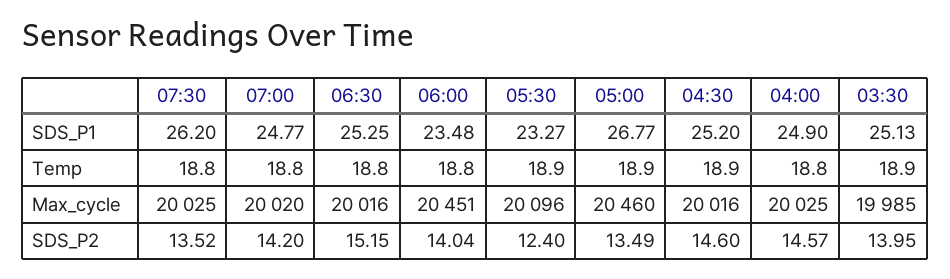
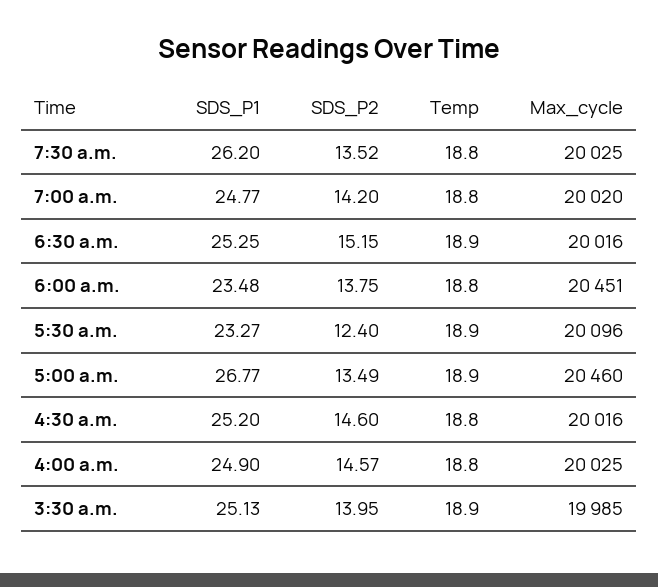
06:30, Temp: 18.8 -> 18.9
04:30, Temp: 18.9 -> 18.8
06:00, SDS_P2: 14.04 -> 13.75

